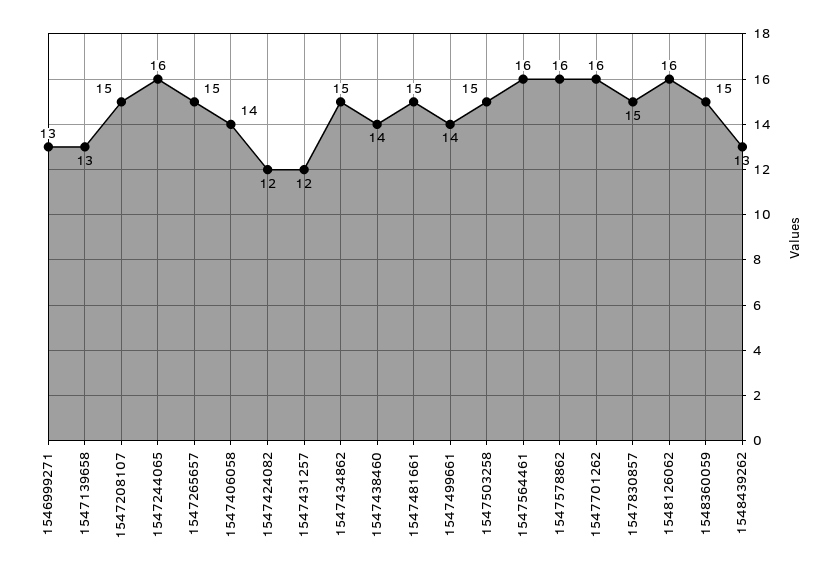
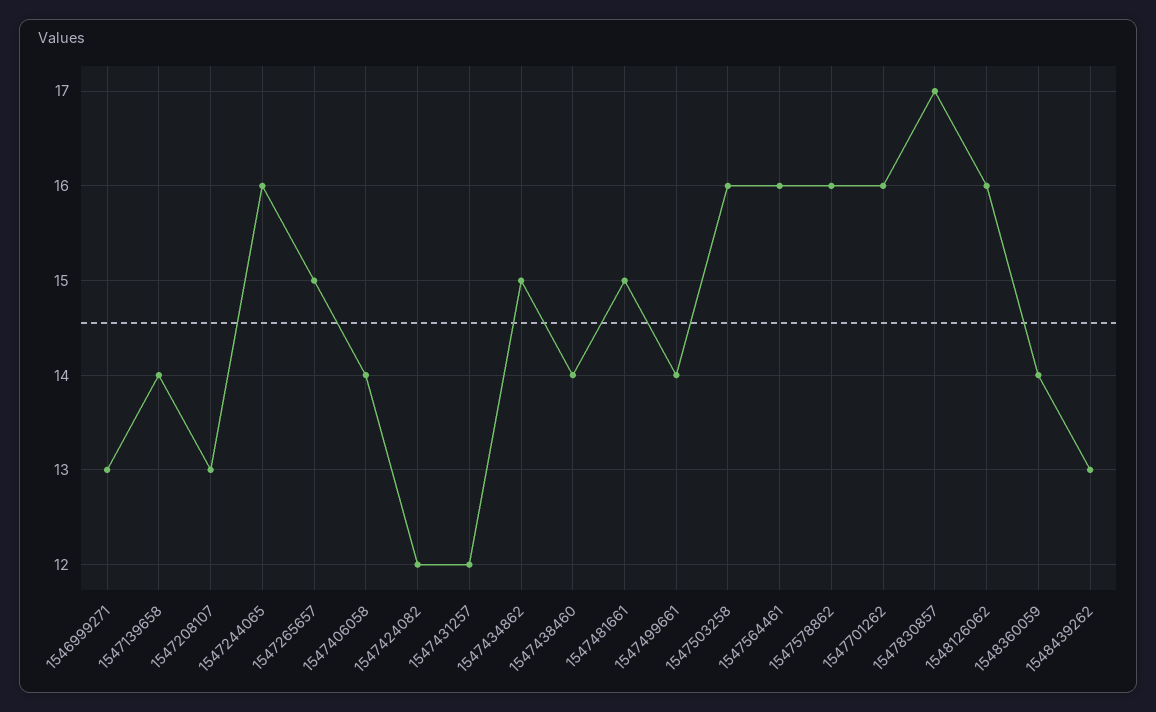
1547139658: 13 -> 14
1547208107: 15 -> 13
1547503258: 15 -> 16
1547830857: 15 -> 17
1548360059: 15 -> 14

